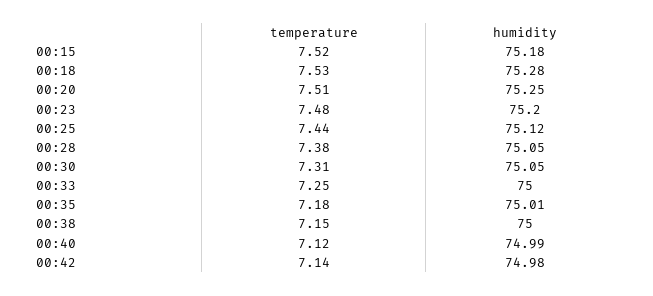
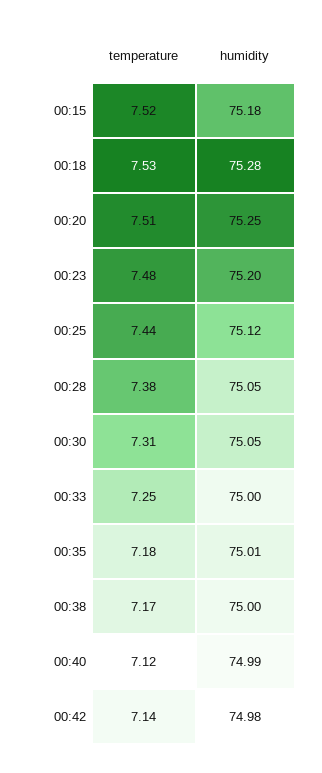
temperature, 00:38: 7.15 -> 7.17

